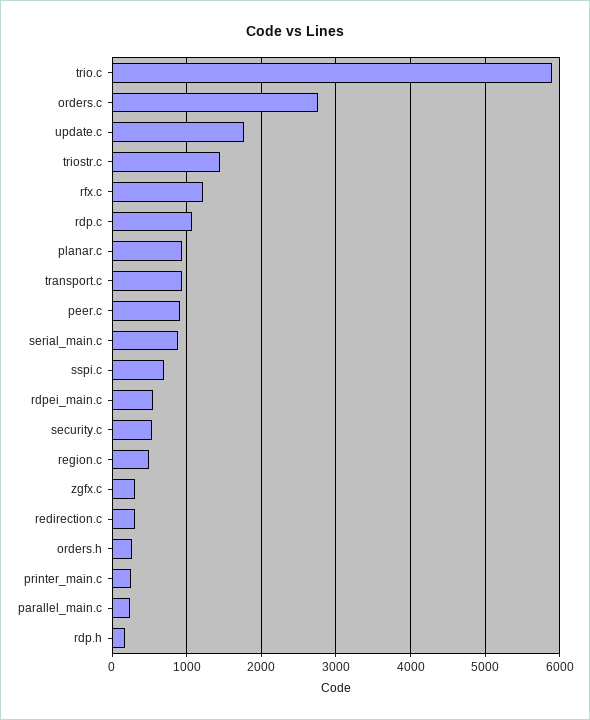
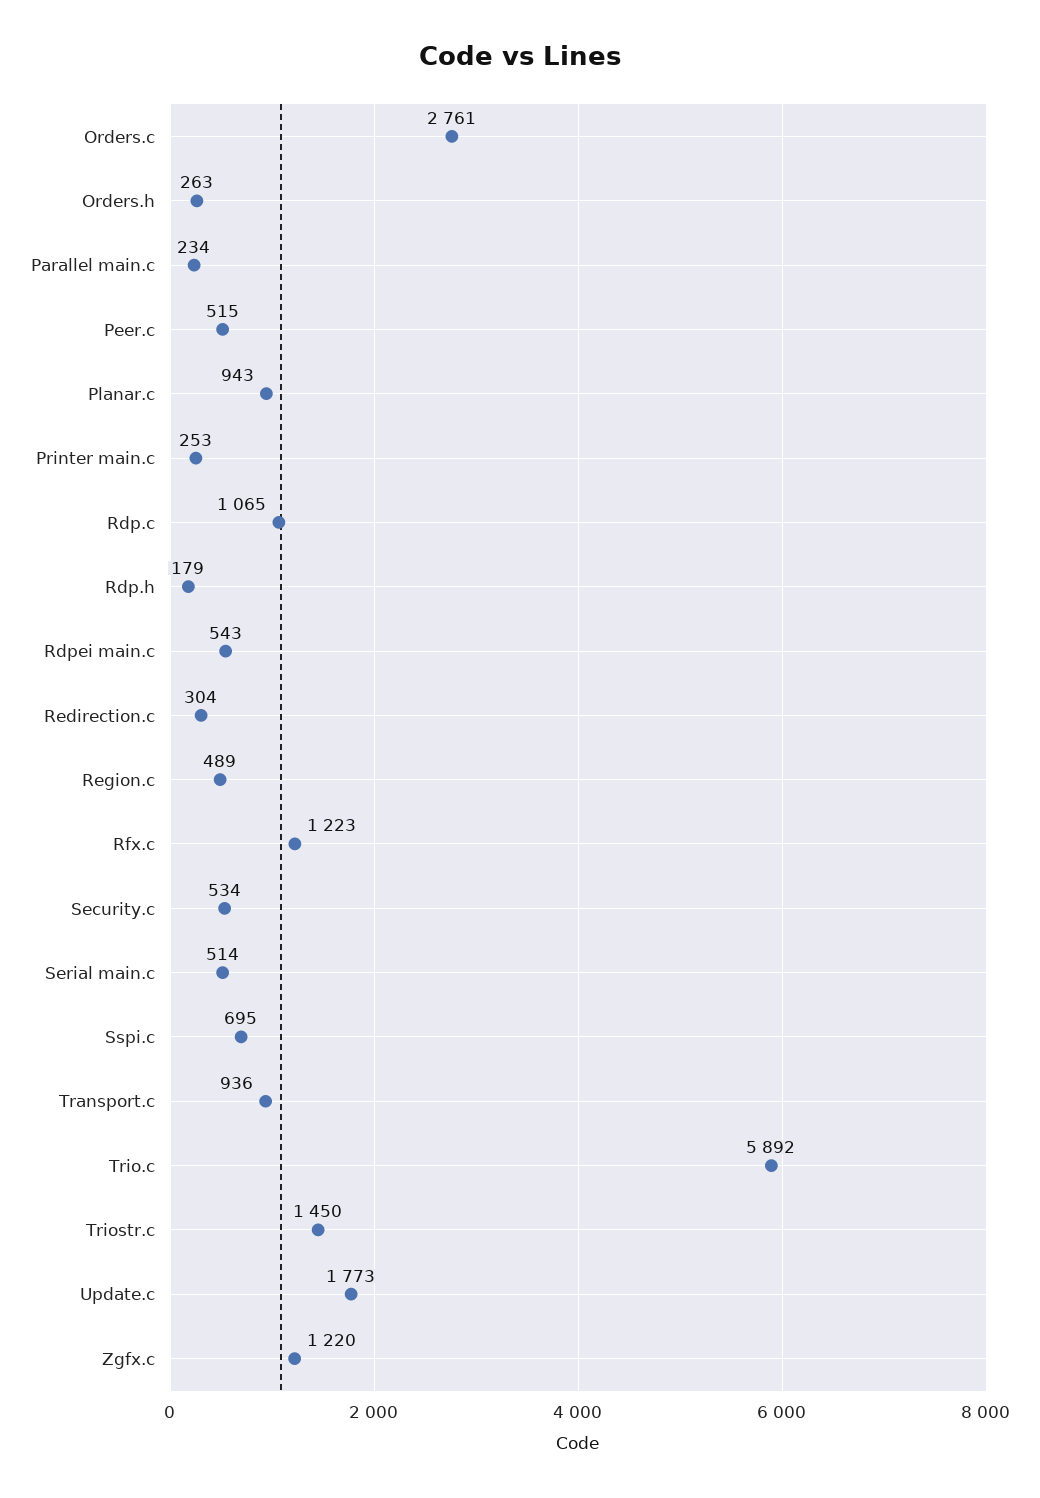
peer.c: 900 -> 515
serial_main.c: 900 -> 514
zgfx.c: 300 -> 1220

